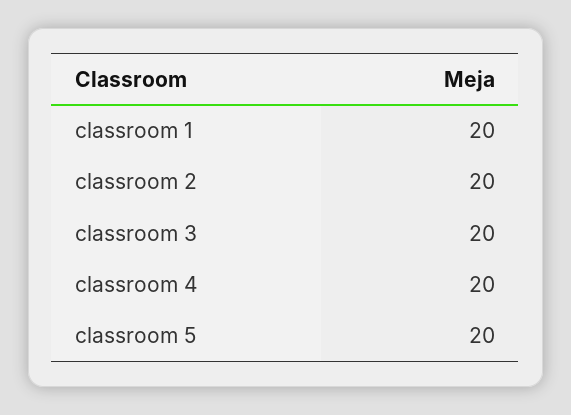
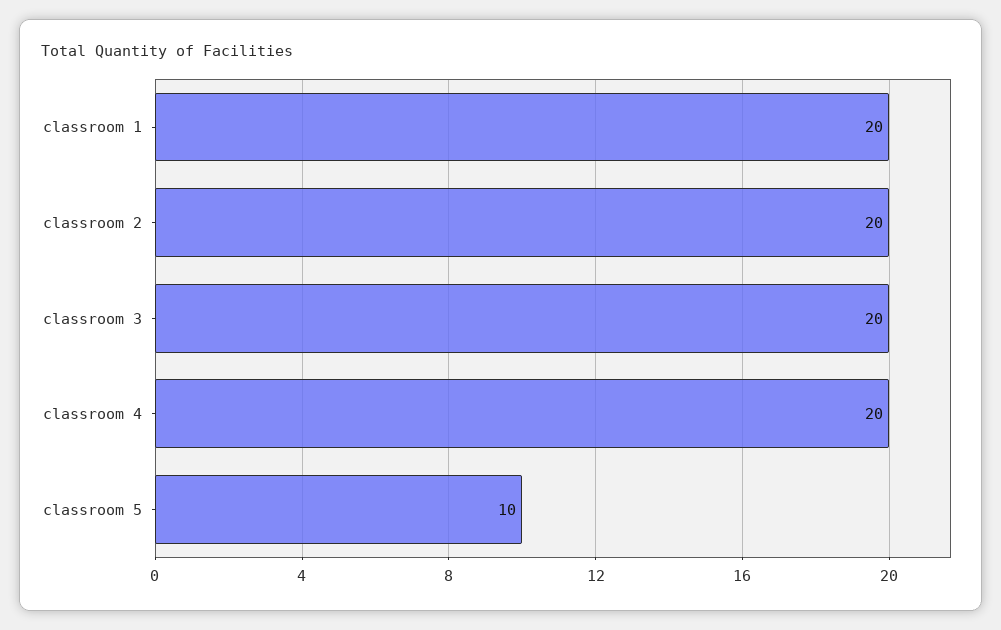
classroom 5: 20 -> 10

